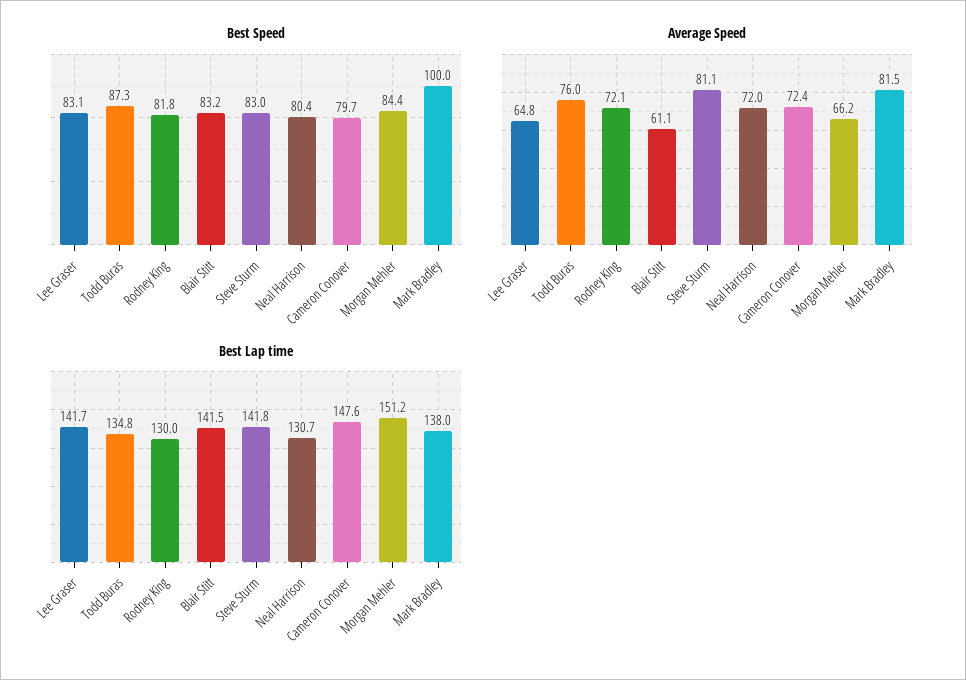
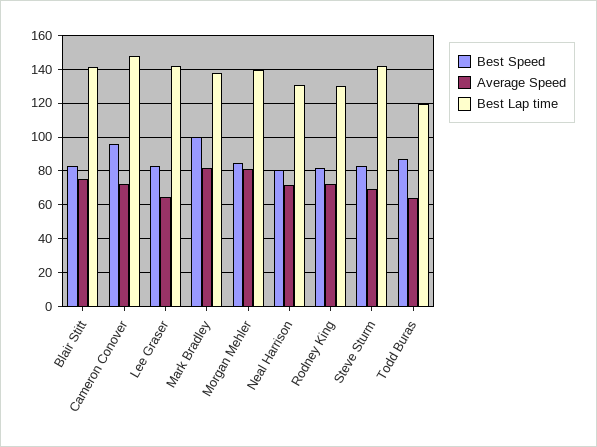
Best Speed, Cameron Conover: 79.7 -> 95
Average Speed, Todd Buras: 76 -> 65
Average Speed, Blair Stitt: 61.1 -> 75
Average Speed, Steve Sturm: 81.1 -> 70
Average Speed, Morgan Mehler: 66.2 -> 80
Best Lap time, Todd Buras: 134.8 -> 120
Best Lap time, Morgan Mehler: 151.2 -> 140

